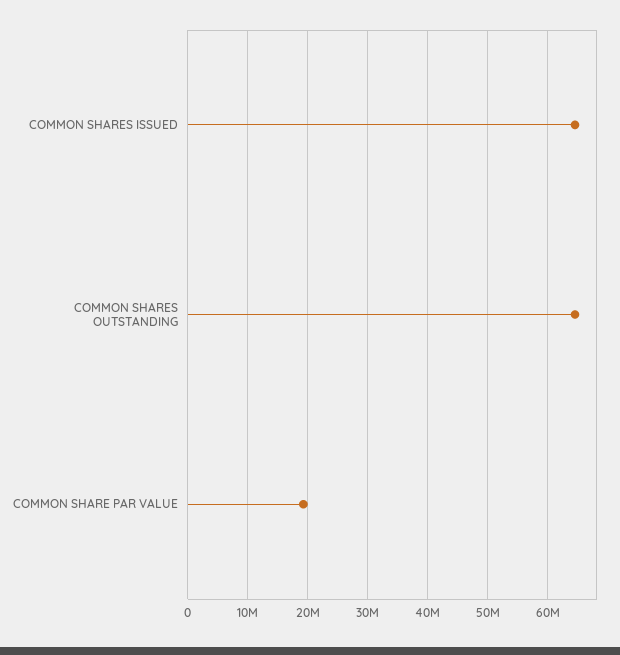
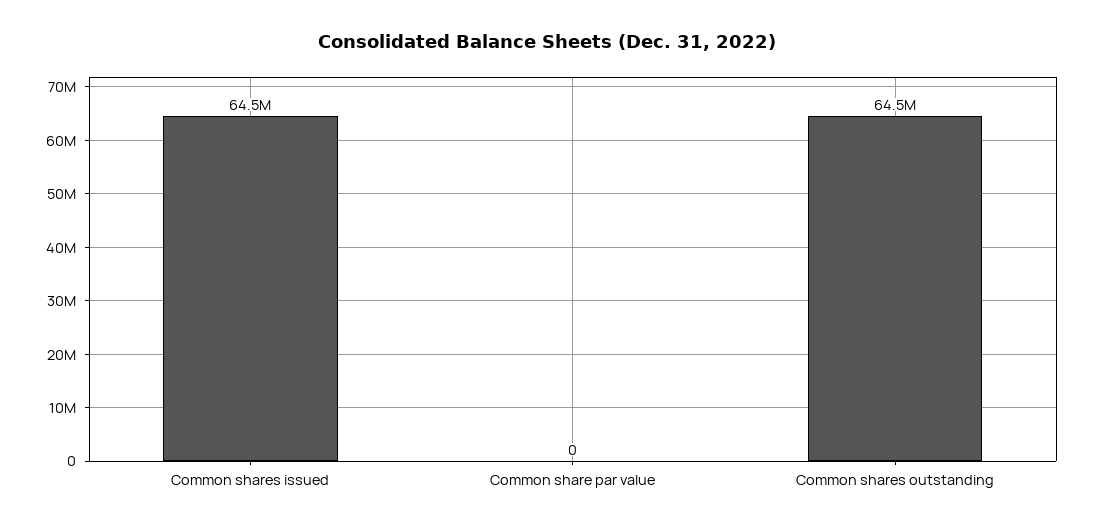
COMMON SHARE PAR VALUE: 19000000 -> 0

